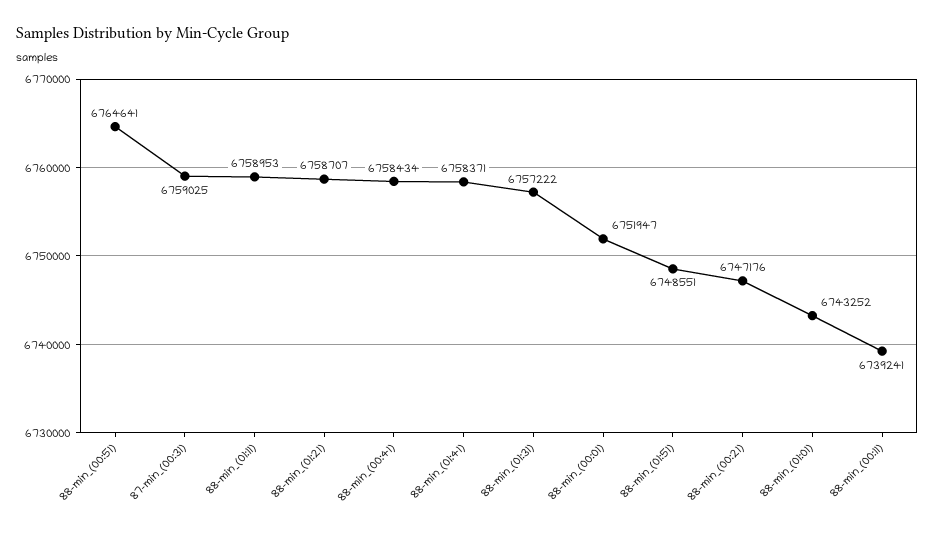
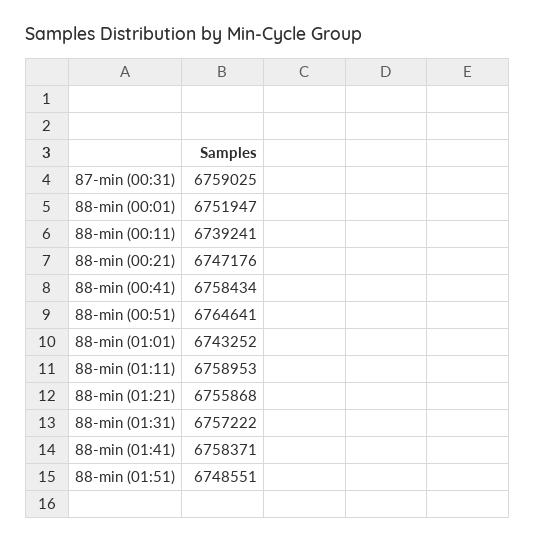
88-min_(01:21): 6758707 -> 6755868

